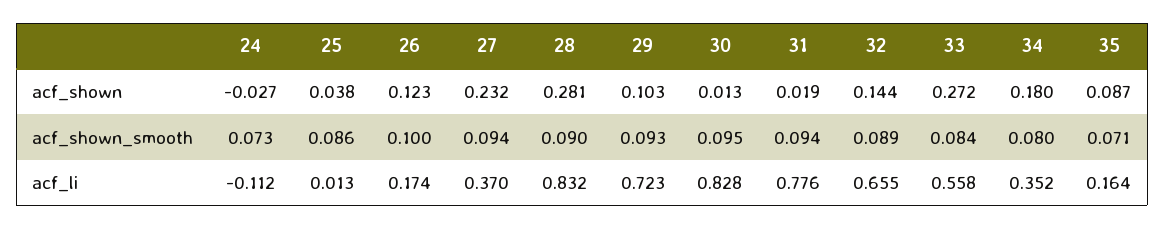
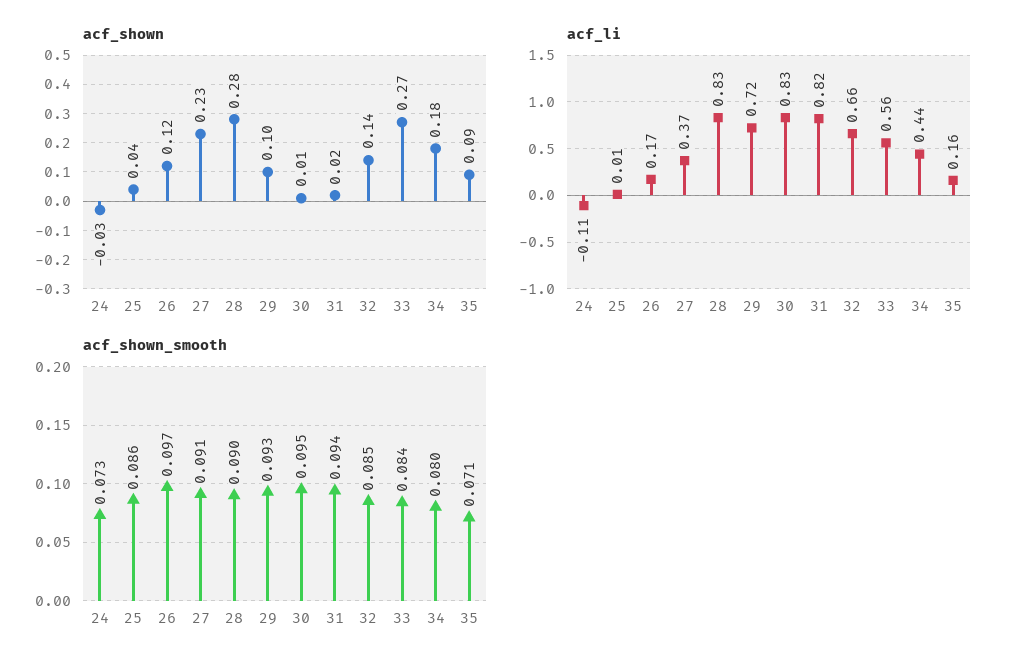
acf_shown_smooth, 26: 0.1 -> 0.097
acf_shown_smooth, 27: 0.094 -> 0.091
acf_shown_smooth, 32: 0.089 -> 0.085
acf_li, 31: 0.776 -> 0.82
acf_li, 34: 0.352 -> 0.44

